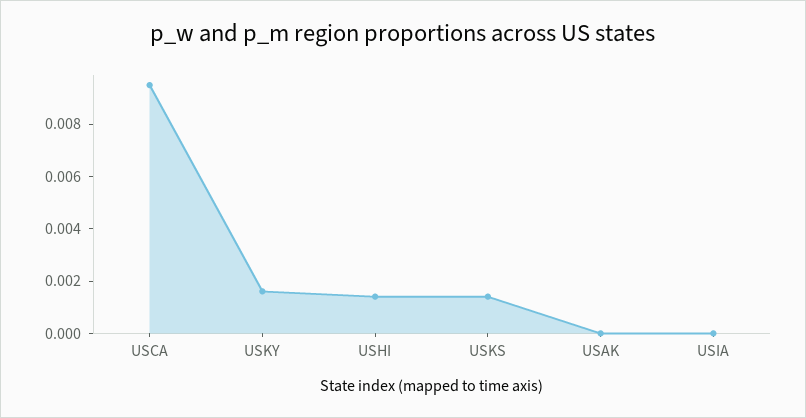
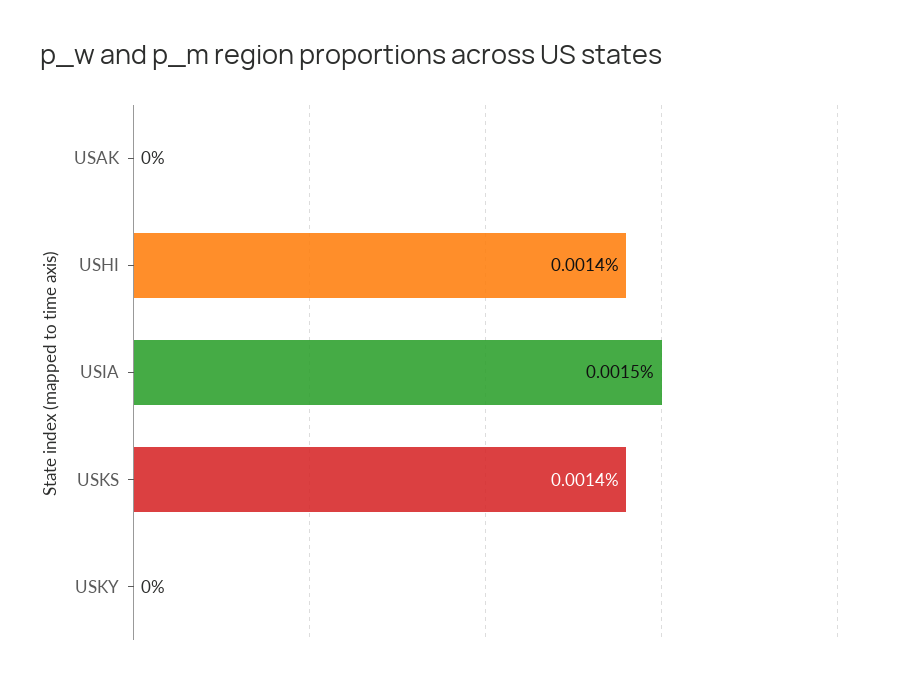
USCA: 0.0095 -> none
USKY: 0.0015 -> 0
USIA: 0 -> 0.0015

